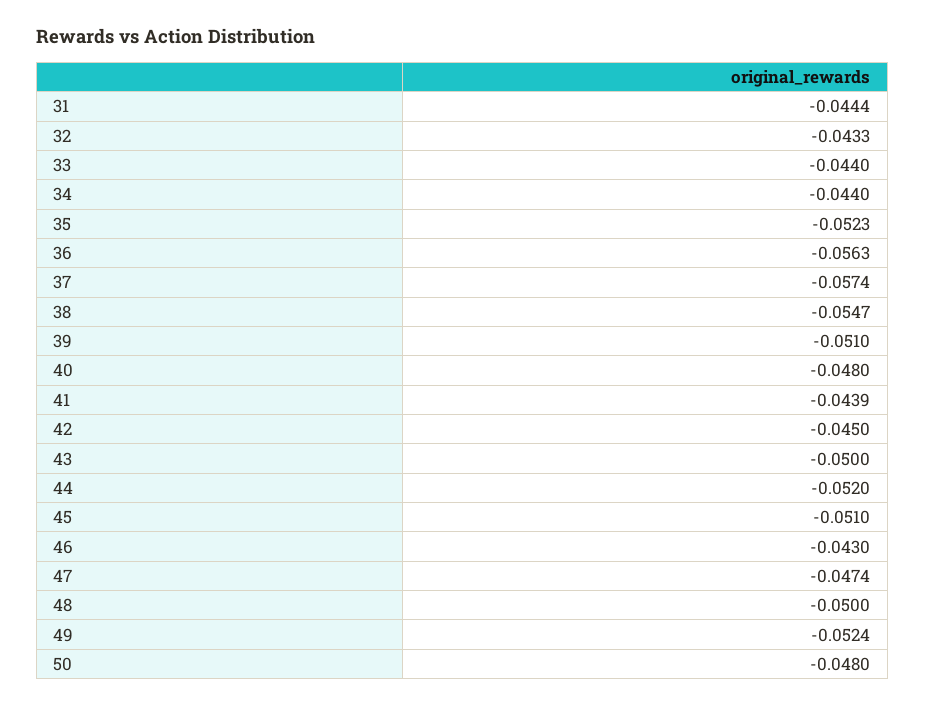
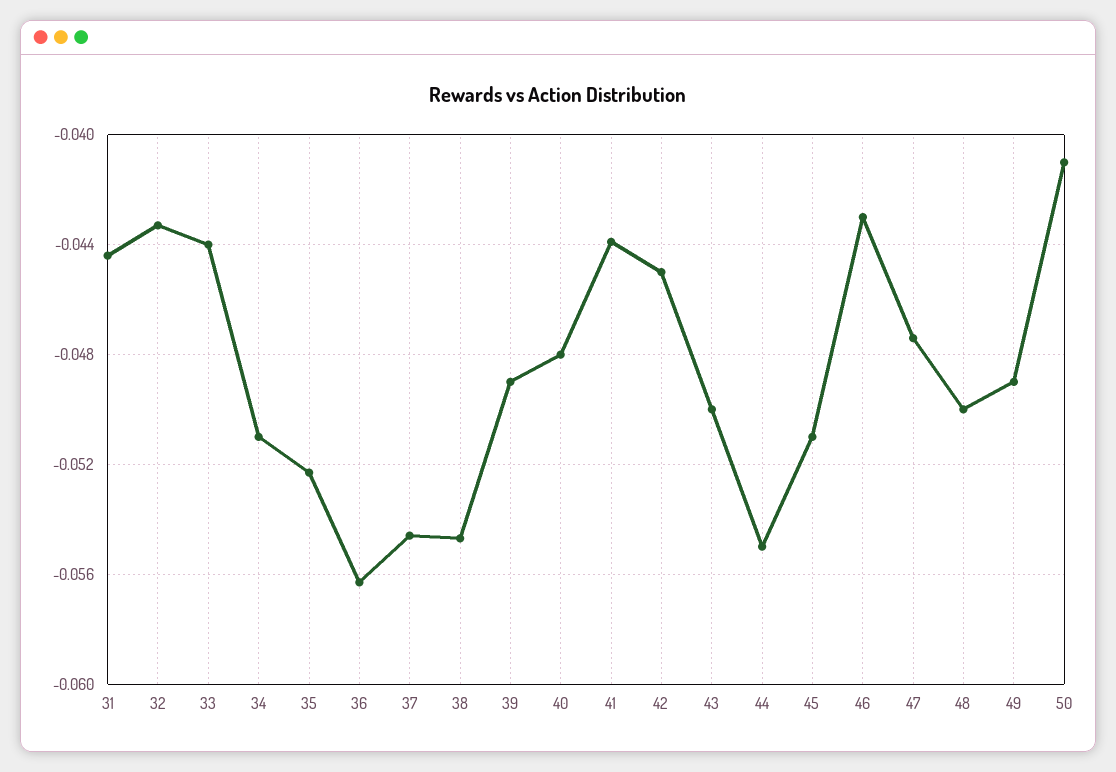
34: -0.044 -> -0.051
37: -0.0574 -> -0.0545
39: -0.051 -> -0.049
44: -0.052 -> -0.055
49: -0.0524 -> -0.049
50: -0.048 -> -0.041

